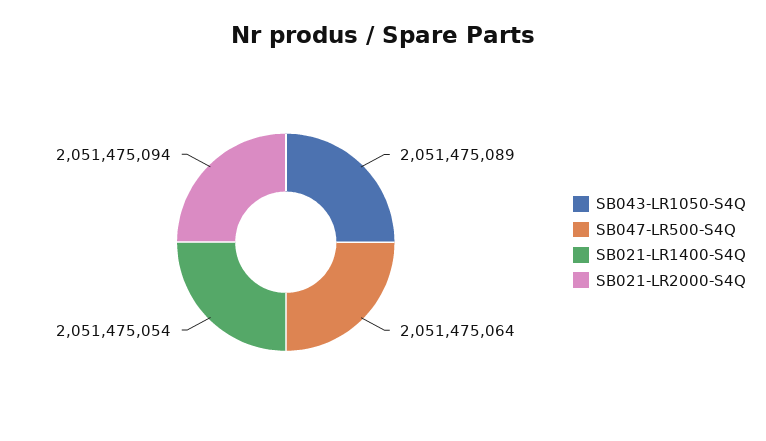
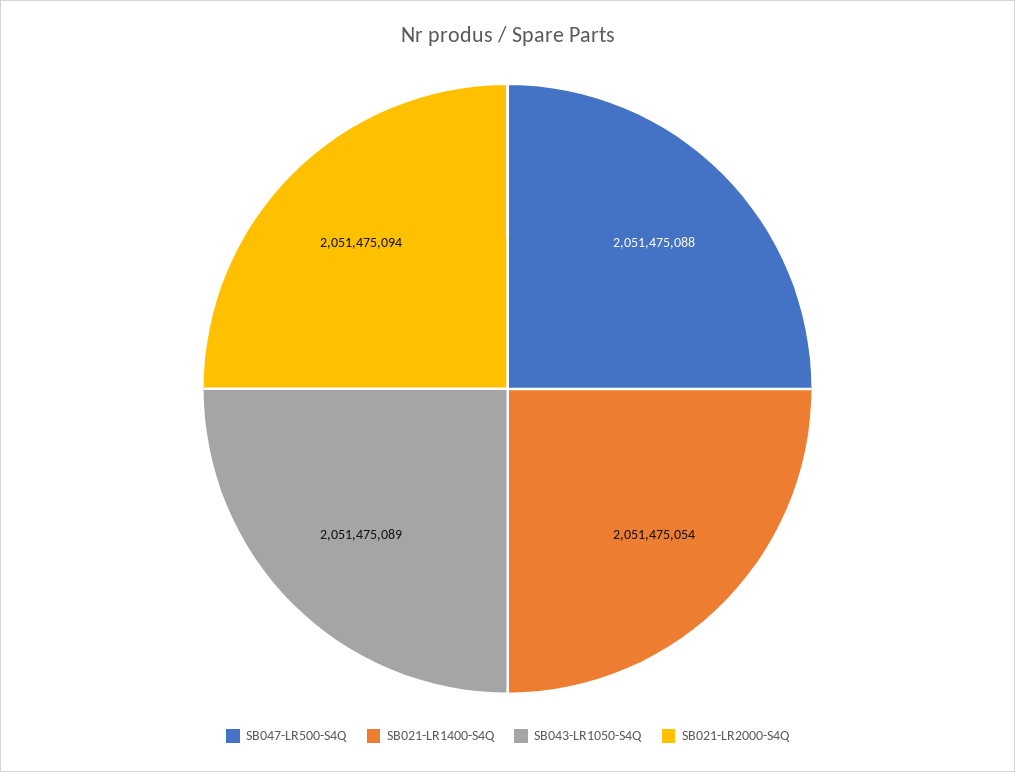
SB047-LR500-S4Q: 2051475064 -> 2051475088

